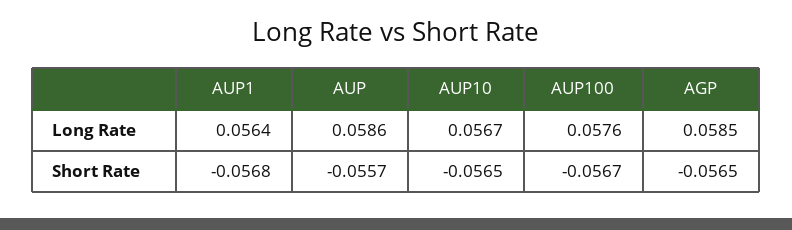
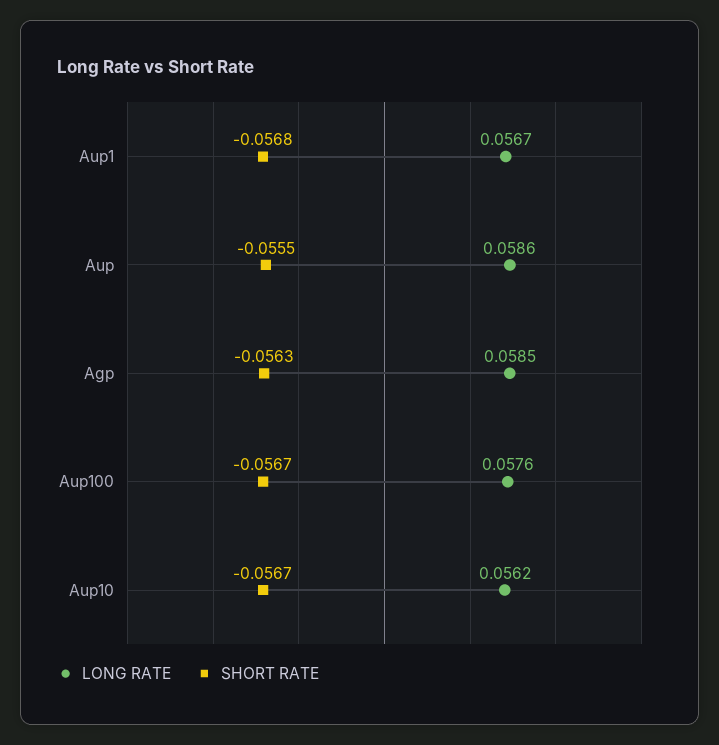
Long Rate, AUP1: 0.0564 -> 0.0567
Long Rate, AUP10: 0.0567 -> 0.0562
Short Rate, AUP: -0.0557 -> -0.0555
Short Rate, AUP10: -0.0565 -> -0.0567
Short Rate, AGP: -0.0565 -> -0.0563

